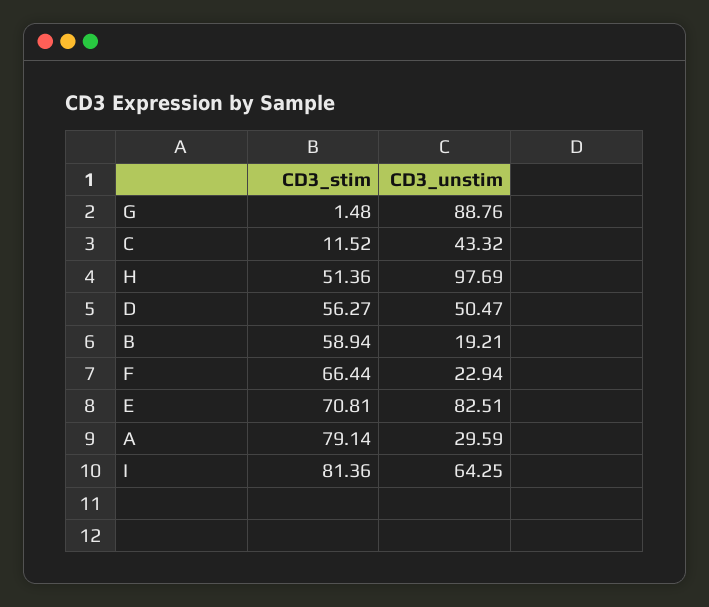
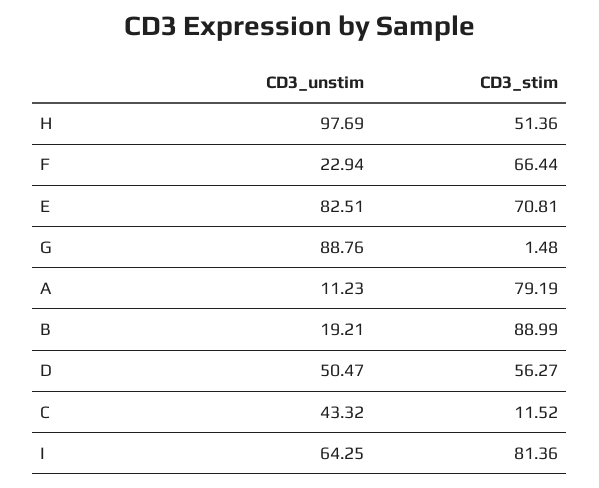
CD3_stim, B: 58.94 -> 88.99
CD3_stim, A: 79.14 -> 79.19
CD3_unstim, A: 29.59 -> 11.23

